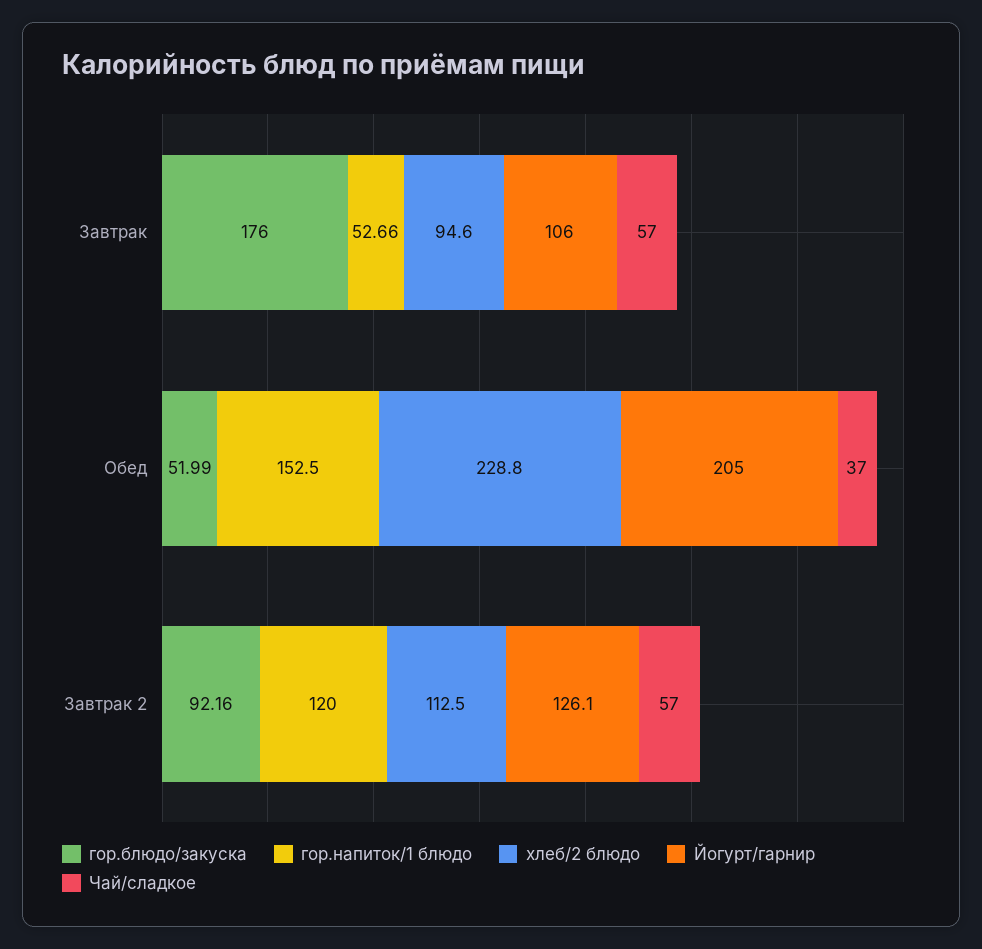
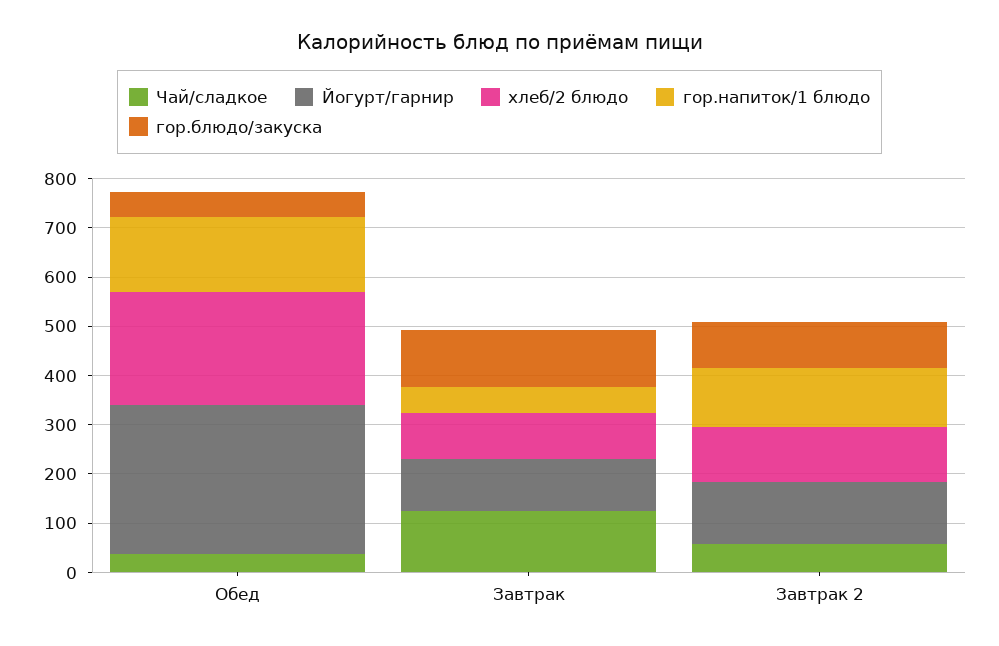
гор.блюдо/закуска, Завтрак: 176 -> 120
Чай/сладкое, Завтрак: 57 -> 120
Йогурт/гарнир, Обед: 205 -> 300

